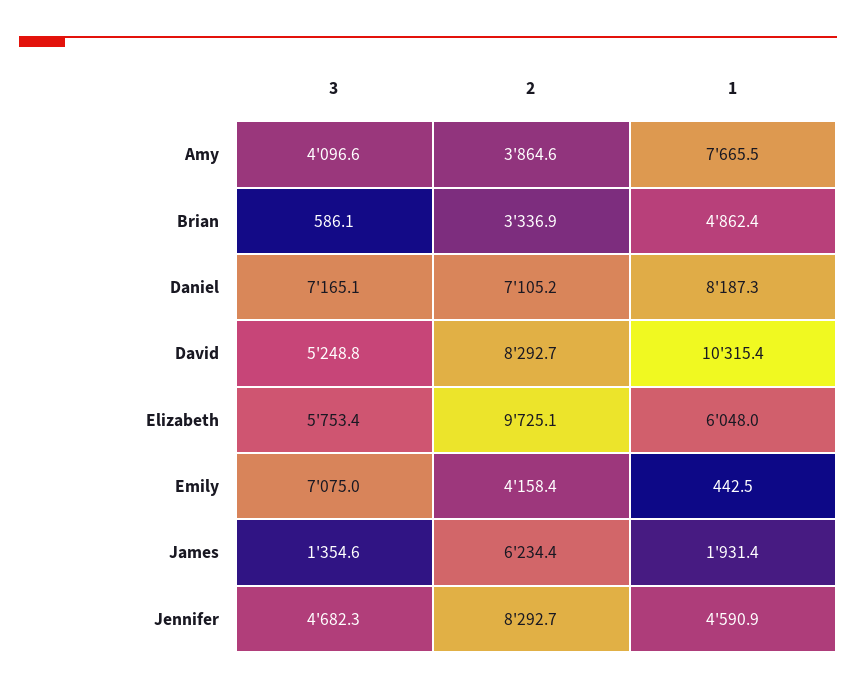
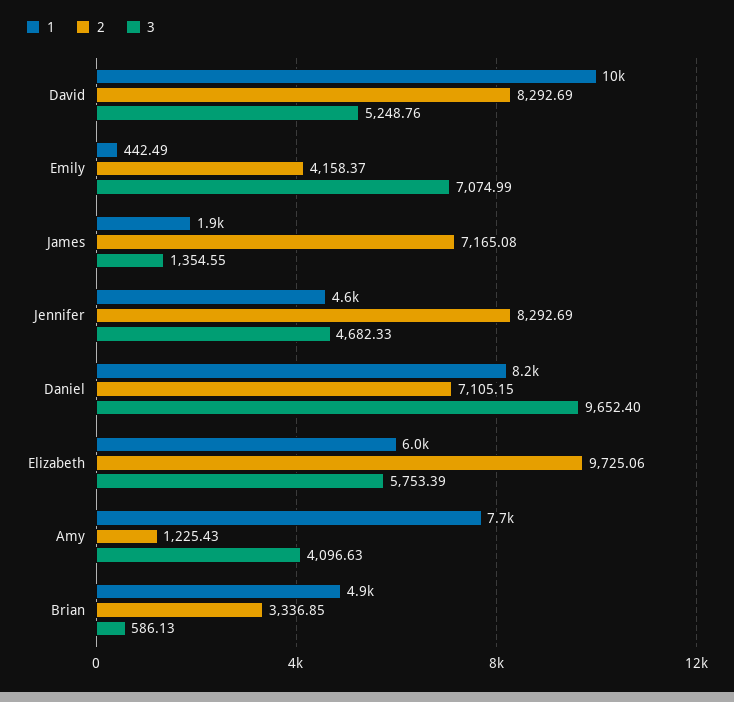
2, Amy: 3864.6 -> 1225.43
3, Daniel: 7165.1 -> 9652.4
2, James: 6234.4 -> 7165.08

